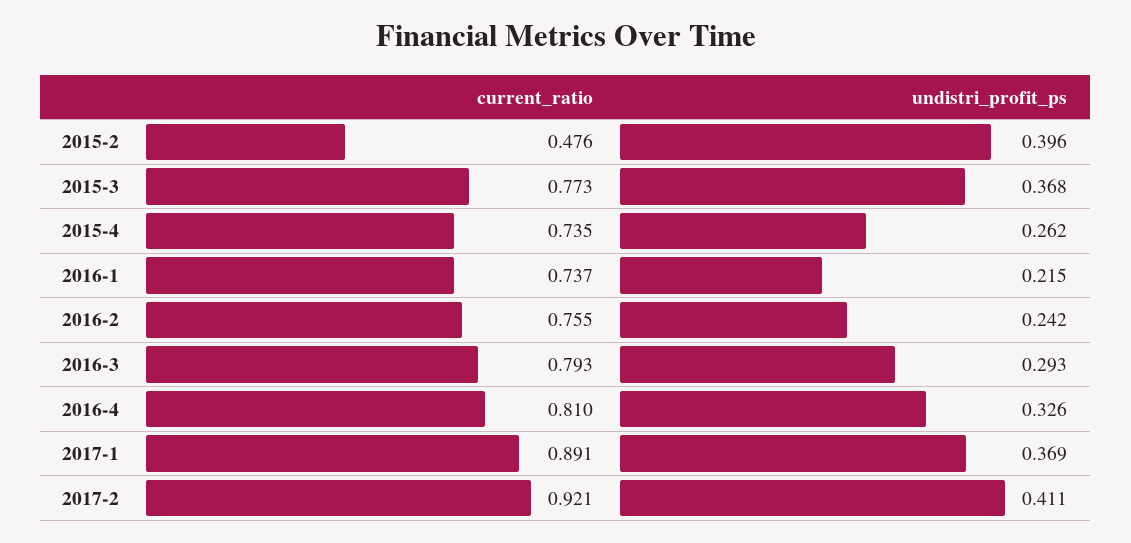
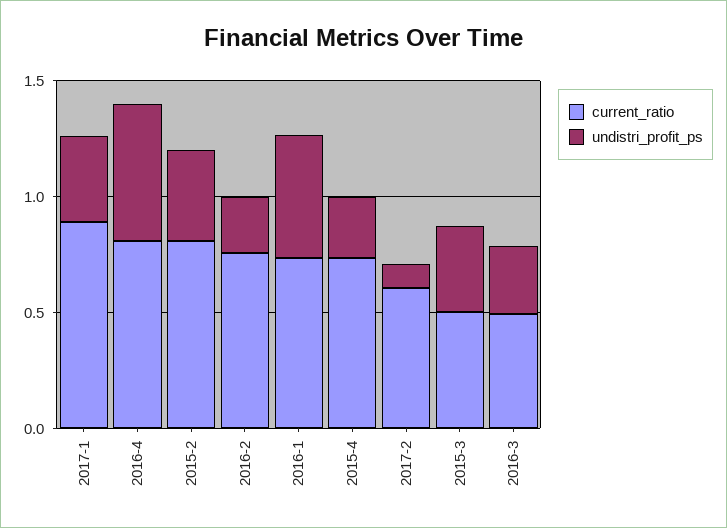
current_ratio, 2015-2: 0.476 -> 0.8
current_ratio, 2015-3: 0.773 -> 0.5
undistri_profit_ps, 2016-1: 0.215 -> 0.5
current_ratio, 2016-3: 0.793 -> 0.5
undistri_profit_ps, 2016-4: 0.326 -> 0.6
current_ratio, 2017-2: 0.921 -> 0.6
undistri_profit_ps, 2017-2: 0.411 -> 0.1

